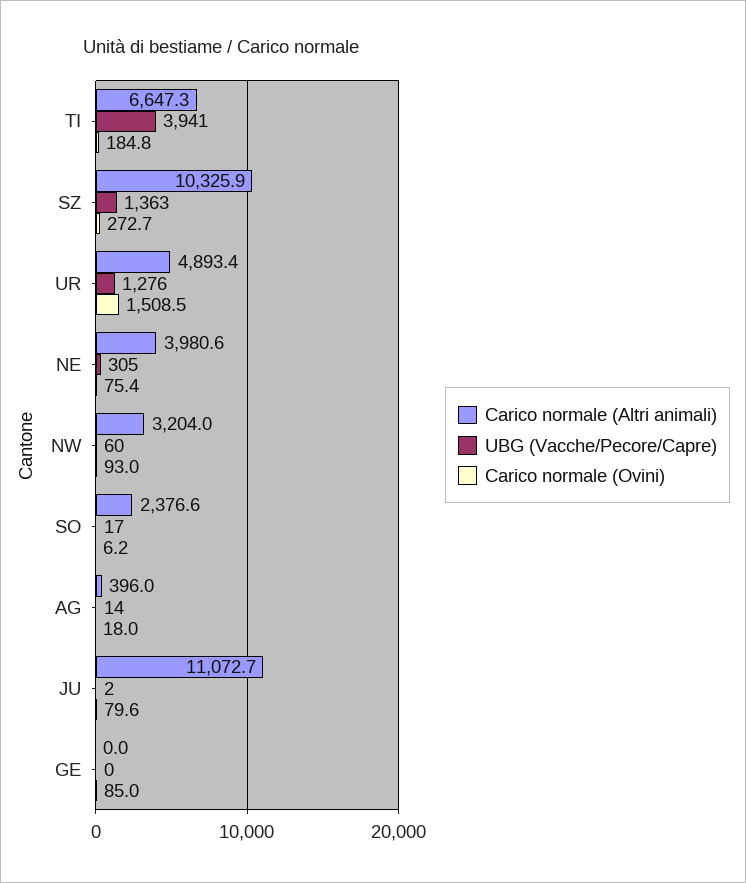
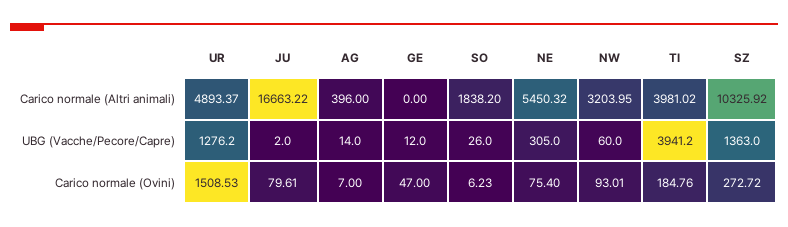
Carico normale (Altri animali), TI: 6647.3 -> 3981.02
Carico normale (Altri animali), NE: 3980.6 -> 5450.32
Carico normale (Altri animali), SO: 2376.6 -> 1838.2
UBG (Vacche/Pecore/Capre), SO: 17 -> 26
Carico normale (Ovini), AG: 18 -> 7
Carico normale (Altri animali), JU: 11072.7 -> 16663.22
UBG (Vacche/Pecore/Capre), GE: 0 -> 12
Carico normale (Ovini), GE: 85 -> 47

